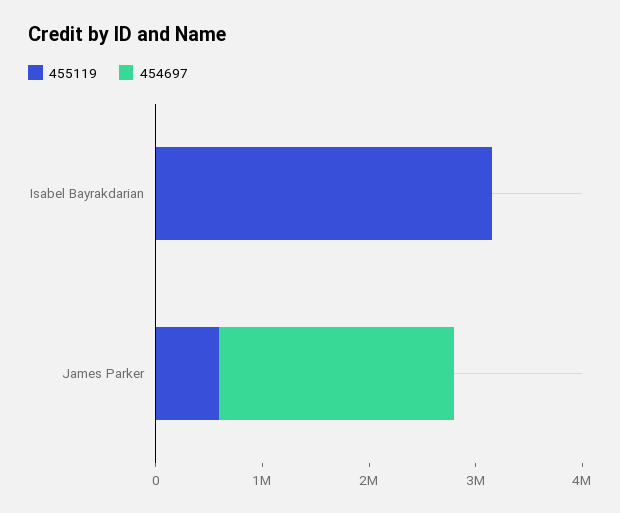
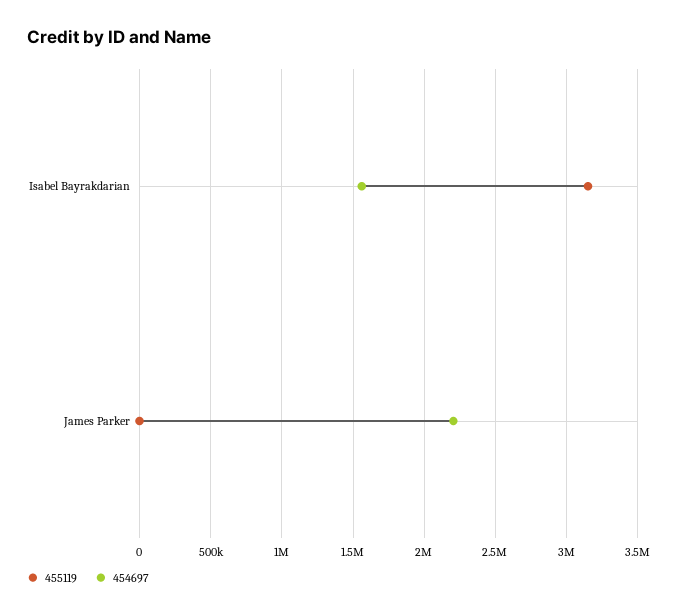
454697, Isabel Bayrakdarian: 0 -> 1550000
455119, James Parker: 600000 -> 0

